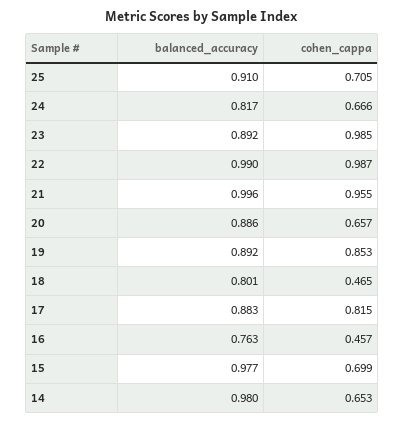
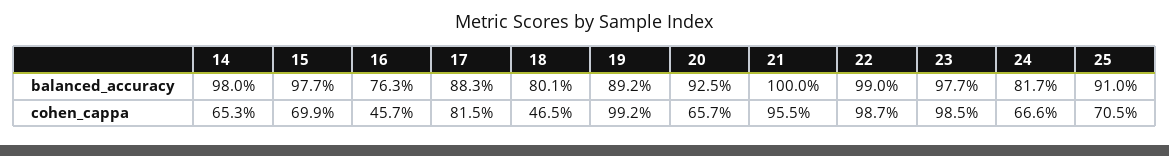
balanced_accuracy, 23: 0.892 -> 0.977
balanced_accuracy, 21: 0.996 -> 1
balanced_accuracy, 20: 0.886 -> 0.925
cohen_cappa, 19: 0.853 -> 0.992

